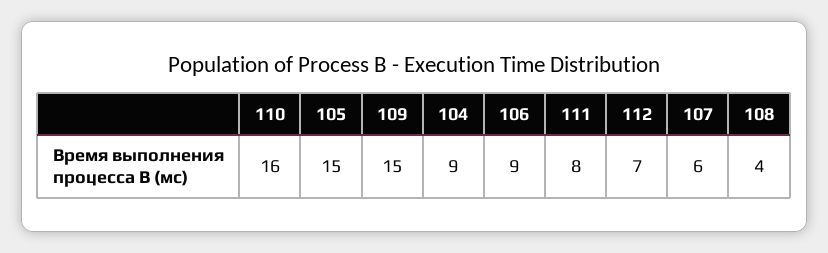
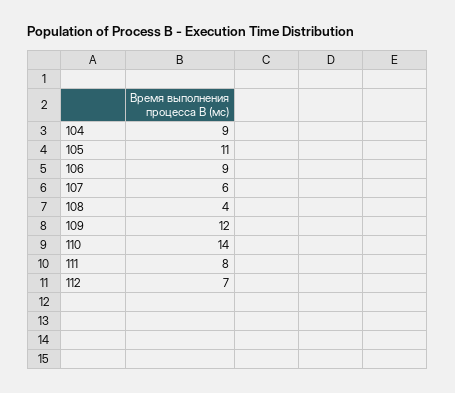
110: 16 -> 14
105: 15 -> 11
109: 15 -> 12

